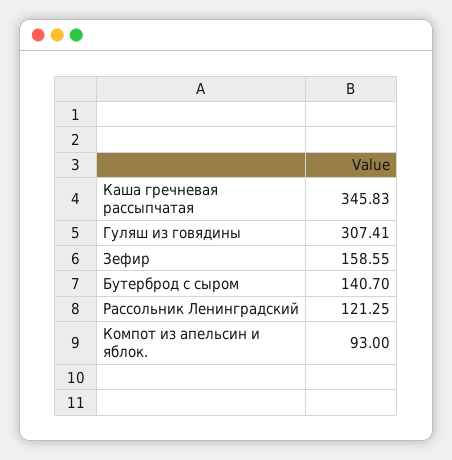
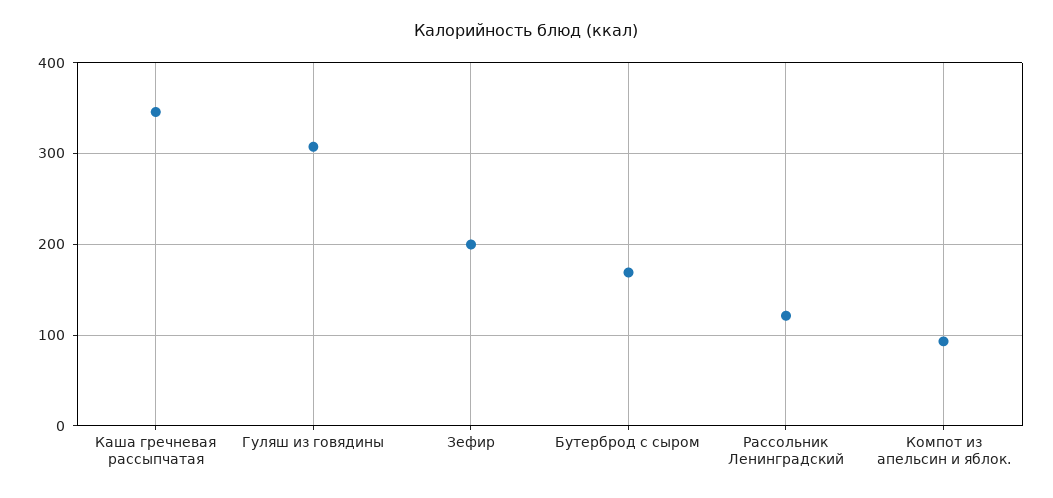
Зефир: 158.55 -> 200
Бутерброд с сыром: 140.7 -> 170

